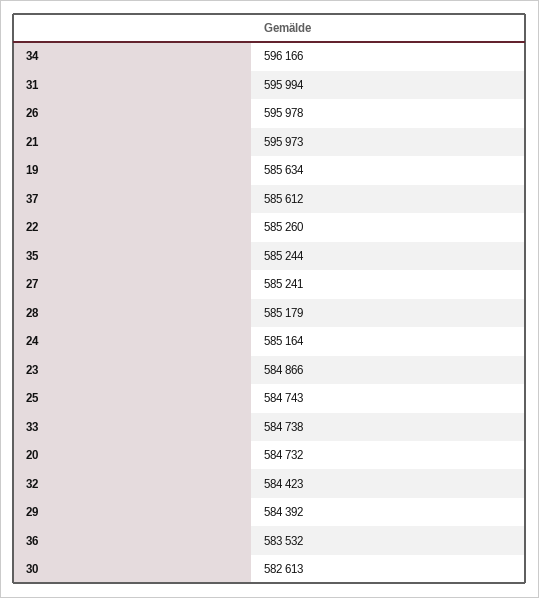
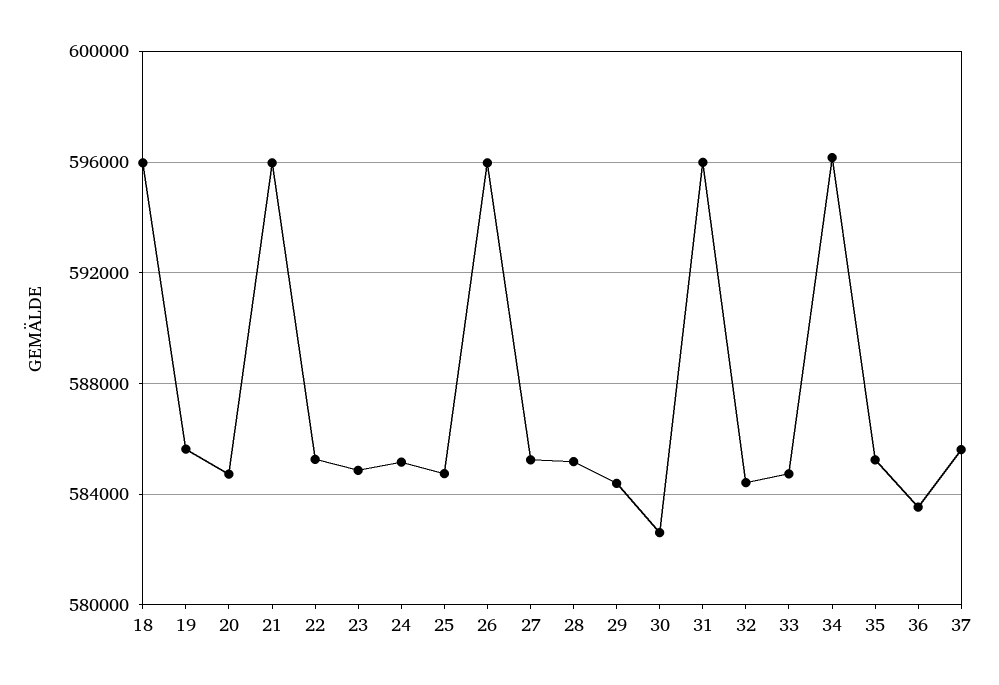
18: none -> 596000

